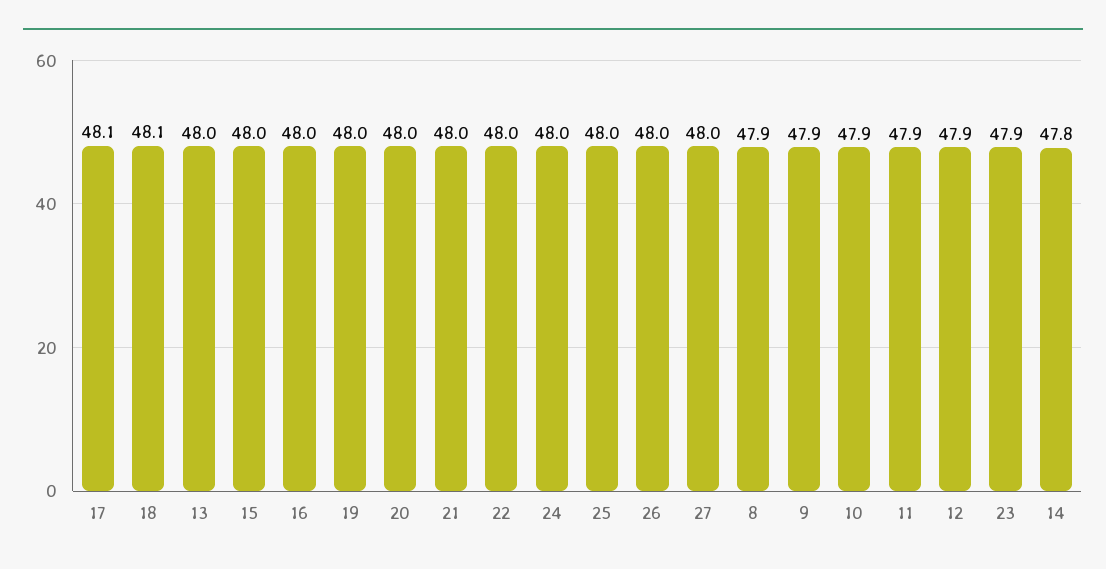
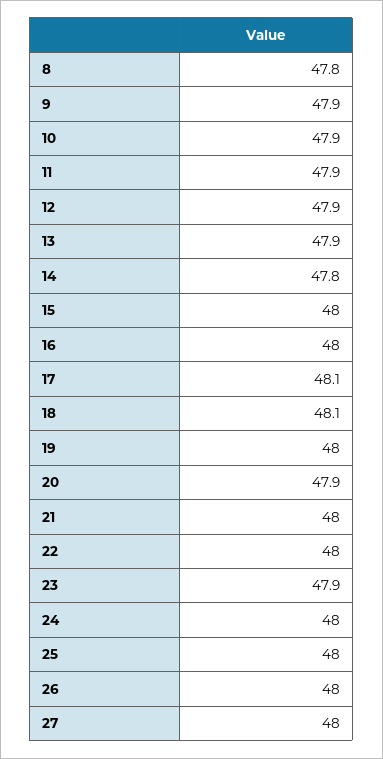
13: 48 -> 47.9
20: 48 -> 47.9
8: 47.9 -> 47.8

